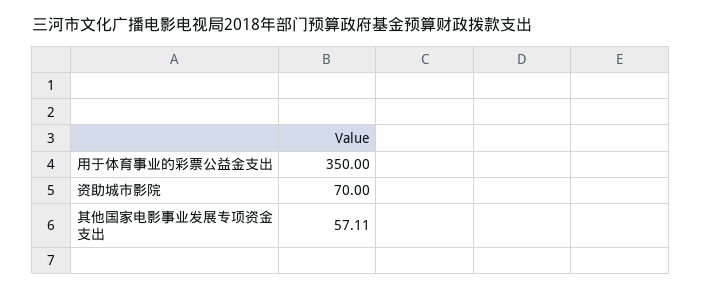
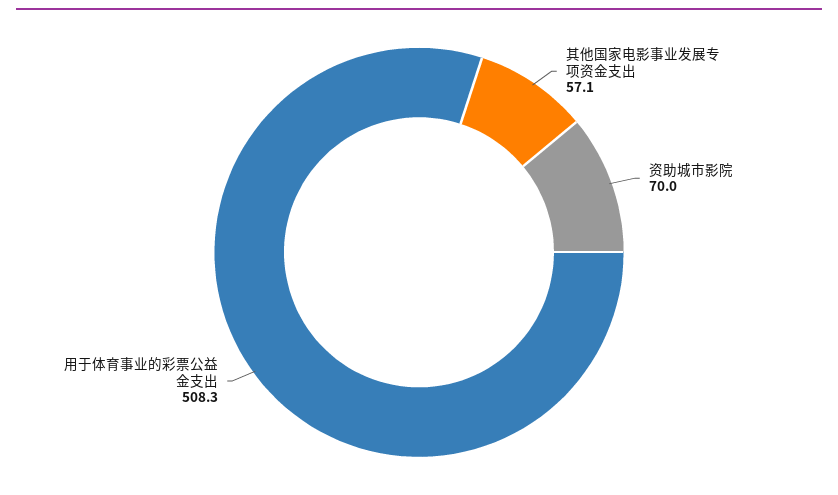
用于体育事业的彩票公益金支出: 350 -> 508.3

